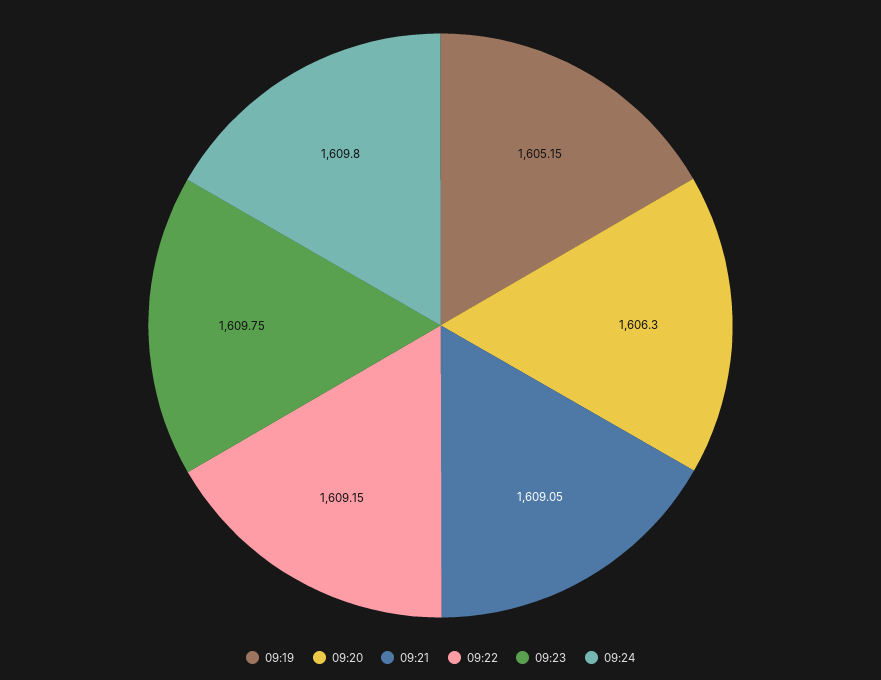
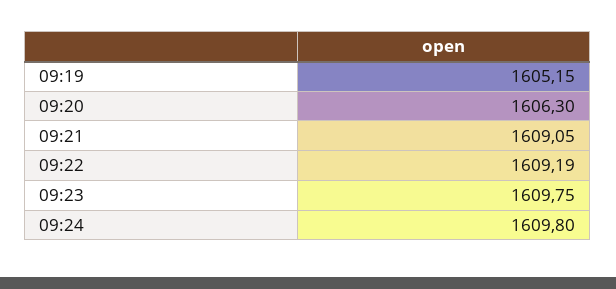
09:22: 1609.15 -> 1609.19

